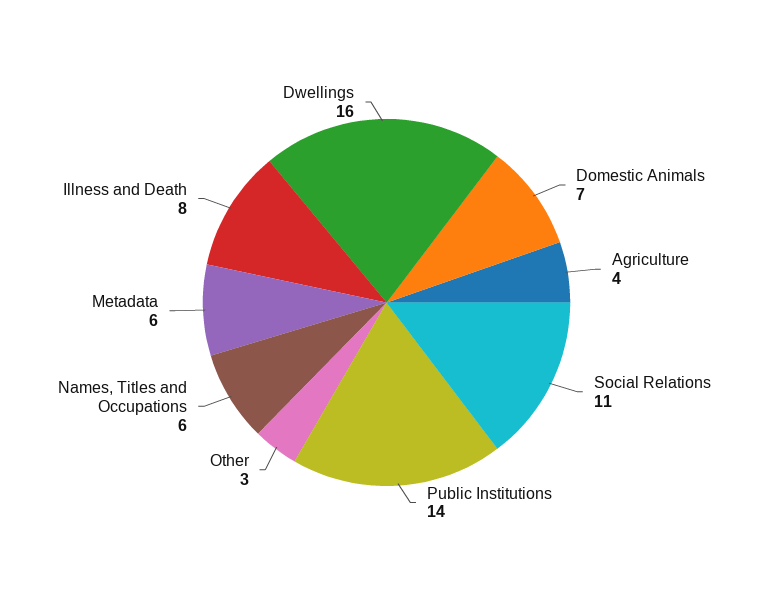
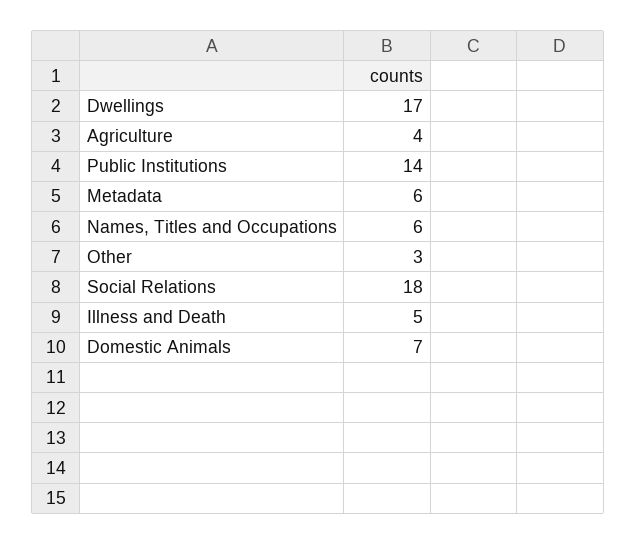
Social Relations: 11 -> 18
Illness and Death: 8 -> 5
Dwellings: 16 -> 17

